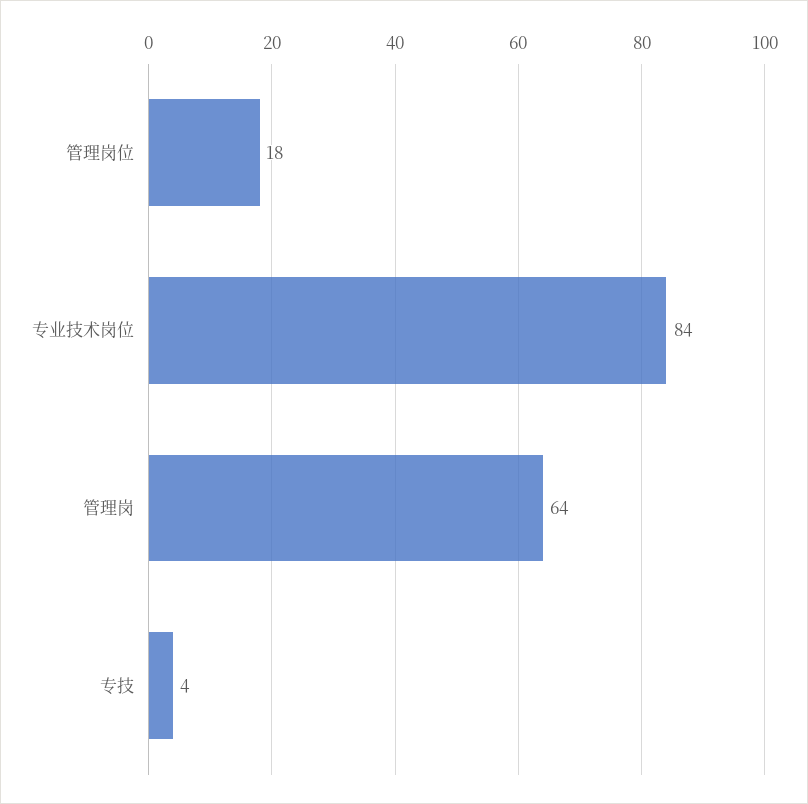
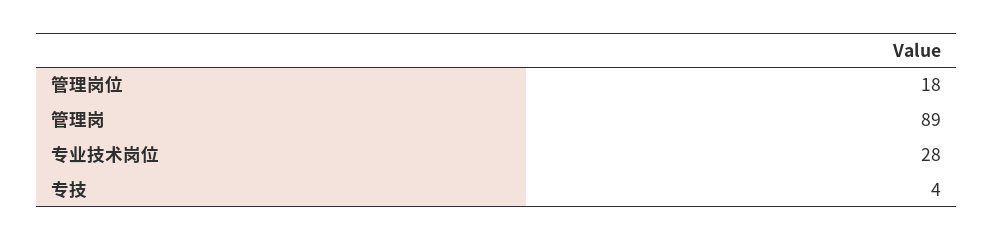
专业技术岗位: 84 -> 28
管理岗: 64 -> 89

